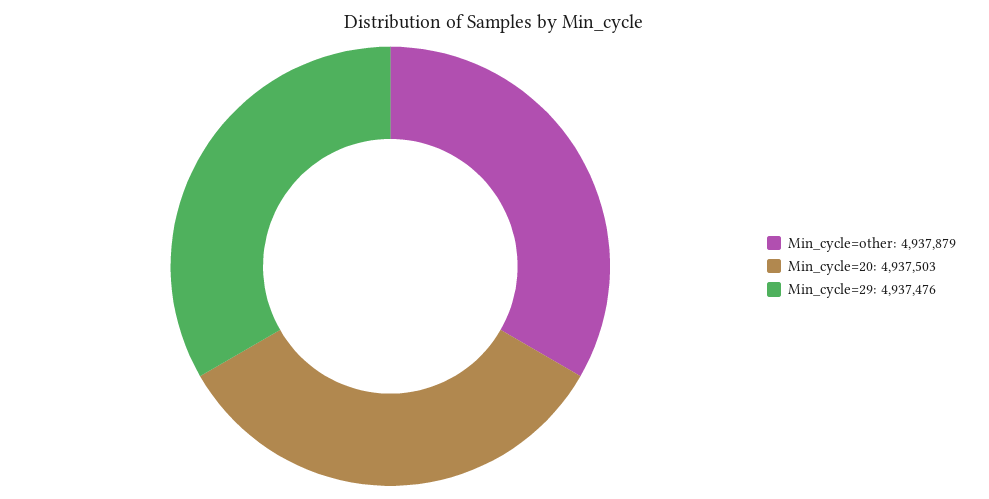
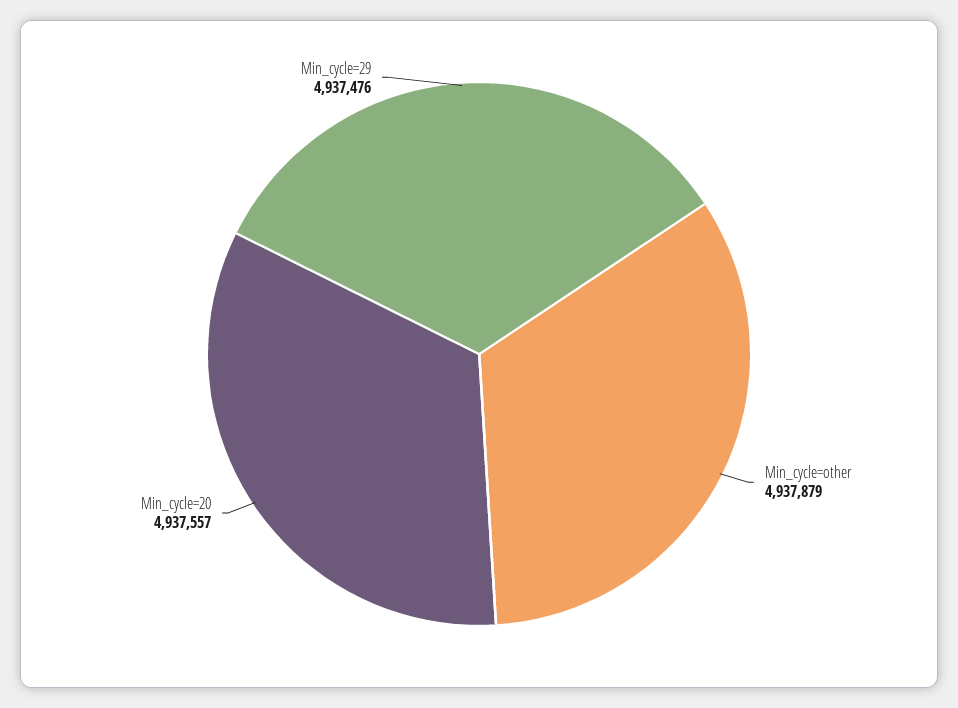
Min_cycle=20: 4937503 -> 4937557

